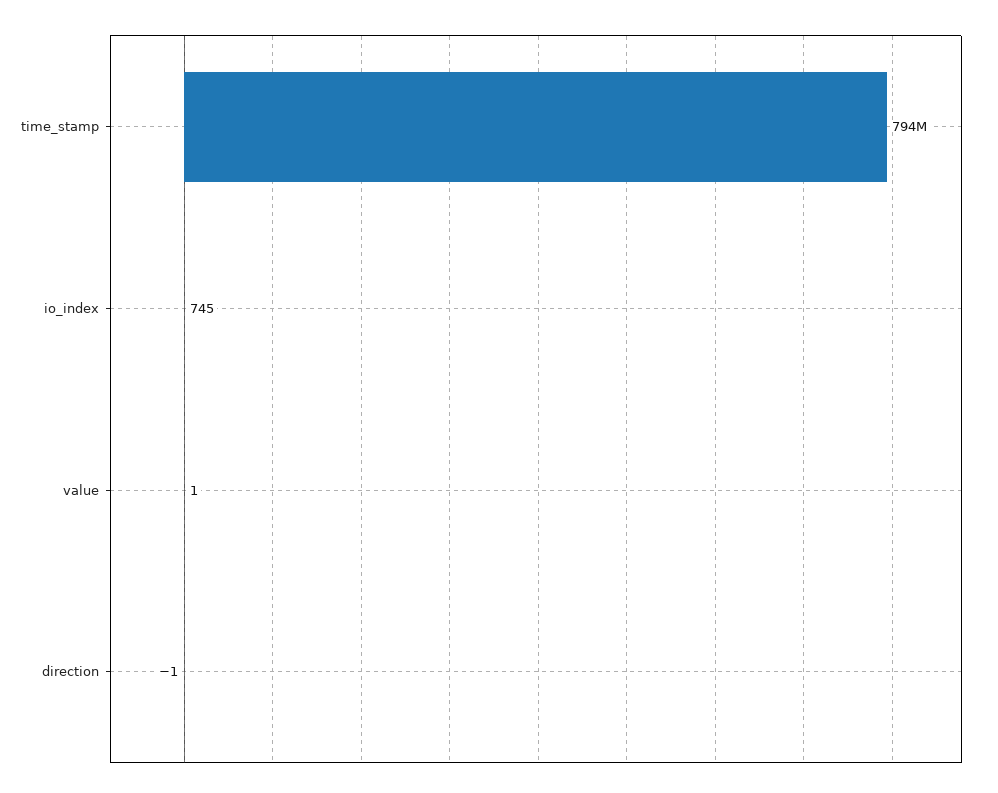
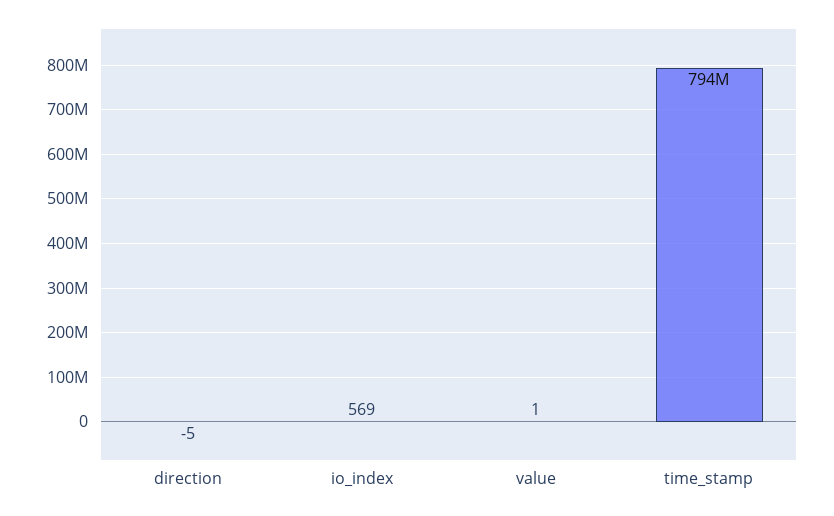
io_index: 745 -> 569
direction: -1 -> -5

